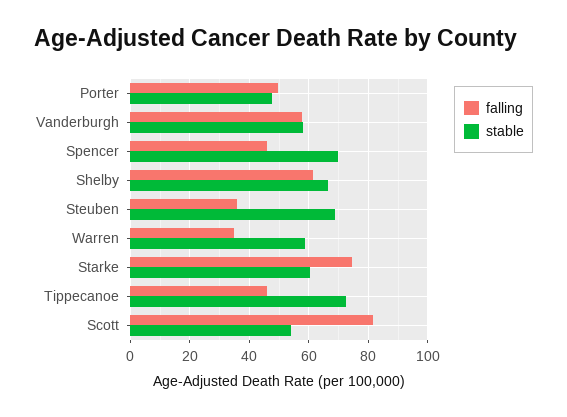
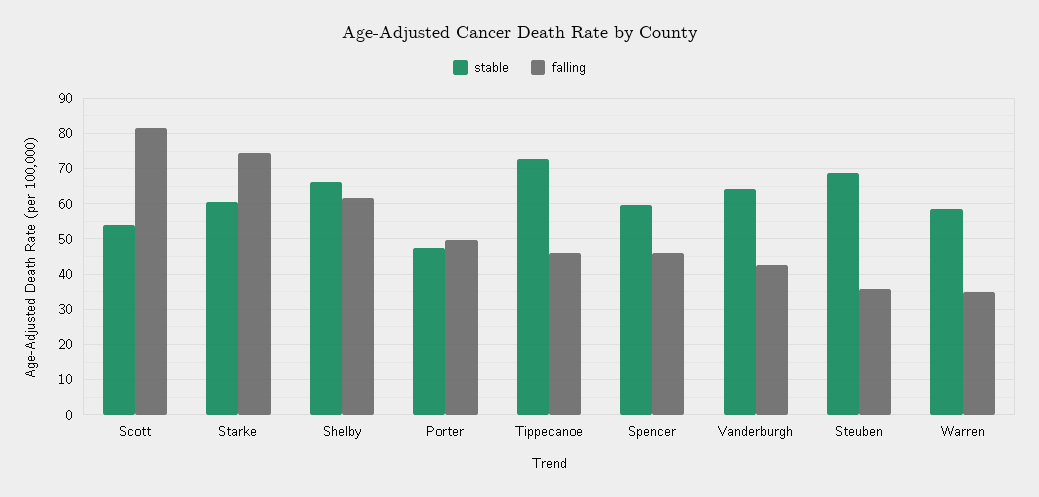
falling, Vanderburgh: 57.5 -> 42
stable, Vanderburgh: 57.5 -> 64
stable, Spencer: 70 -> 60

